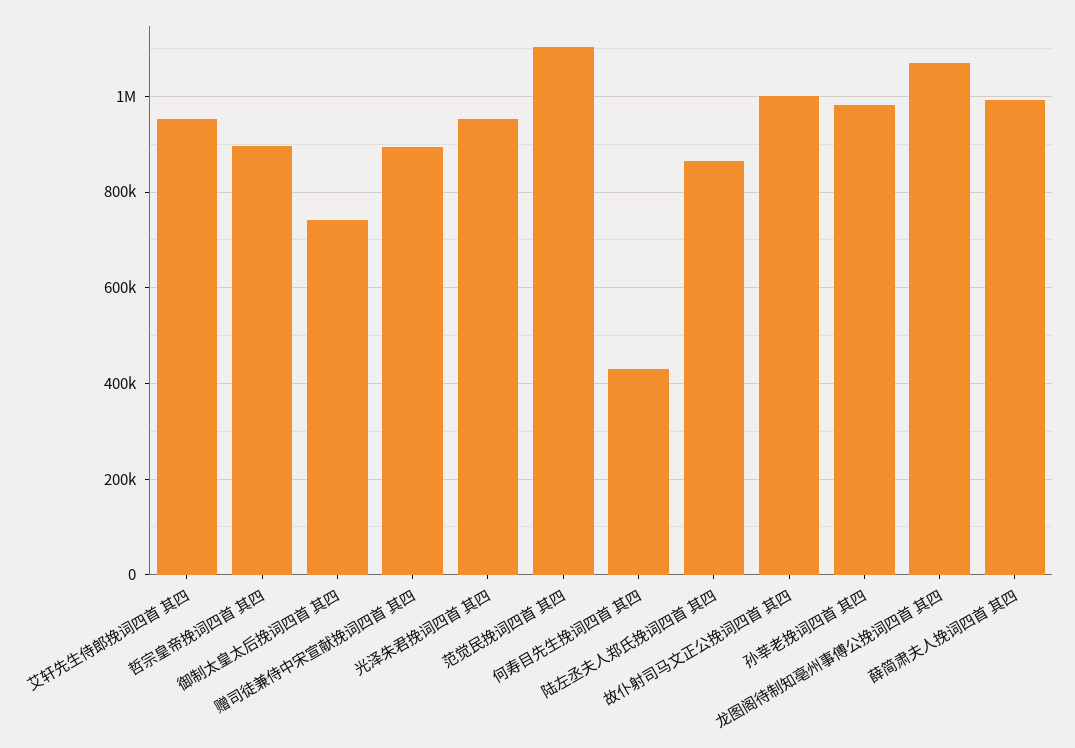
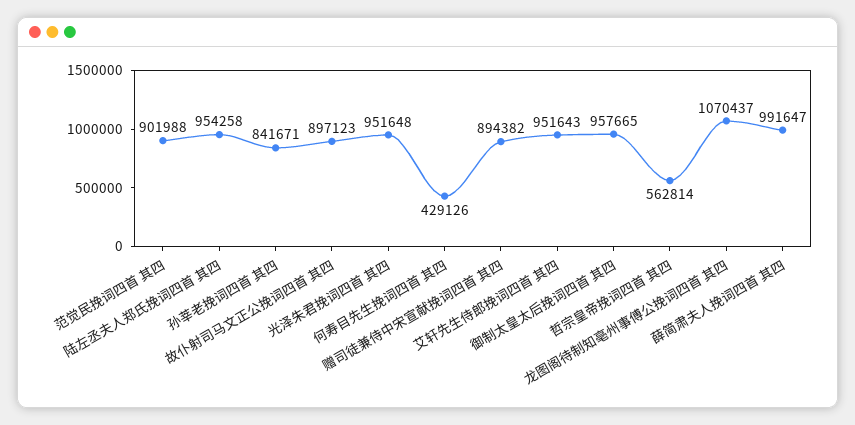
哲宗皇帝挽词四首 其四: 900000 -> 562814
御制太皇太后挽词四首 其四: 740000 -> 957665
范觉民挽词四首 其四: 1100000 -> 901988
陆左丞夫人郑氏挽词四首 其四: 860000 -> 954258
故仆射司马文正公挽词四首 其四: 1000000 -> 897123
孙莘老挽词四首 其四: 980000 -> 841671

